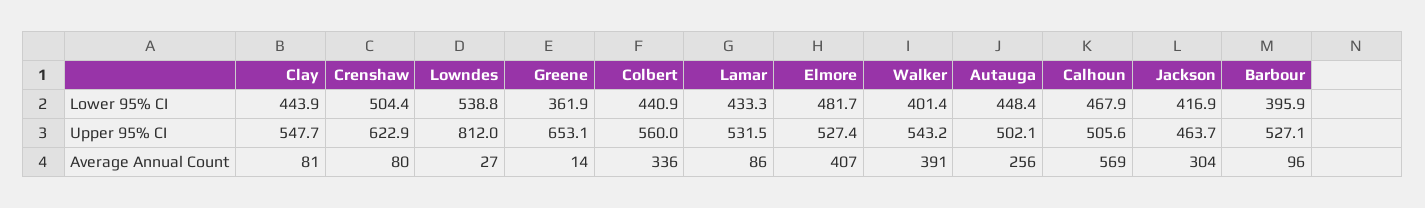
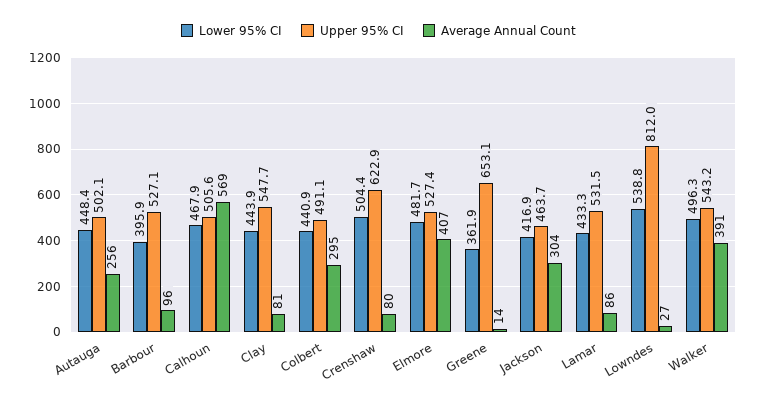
Lower 95% CI, Walker: 401.4 -> 496.3
Upper 95% CI, Colbert: 560 -> 491.1
Average Annual Count, Colbert: 336 -> 295

